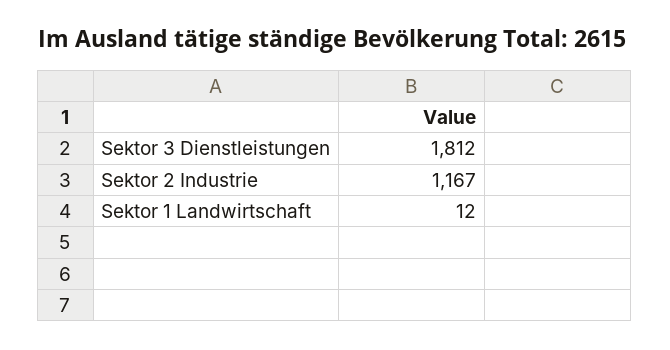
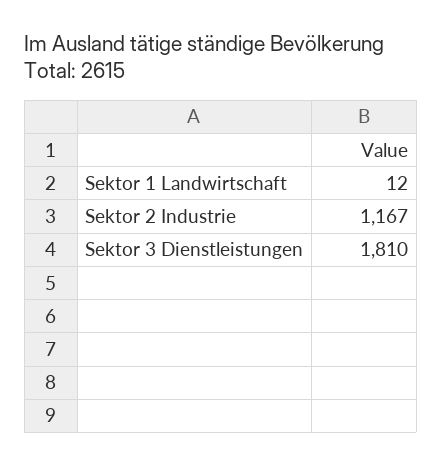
Sektor 3 Dienstleistungen: 1812 -> 1810

